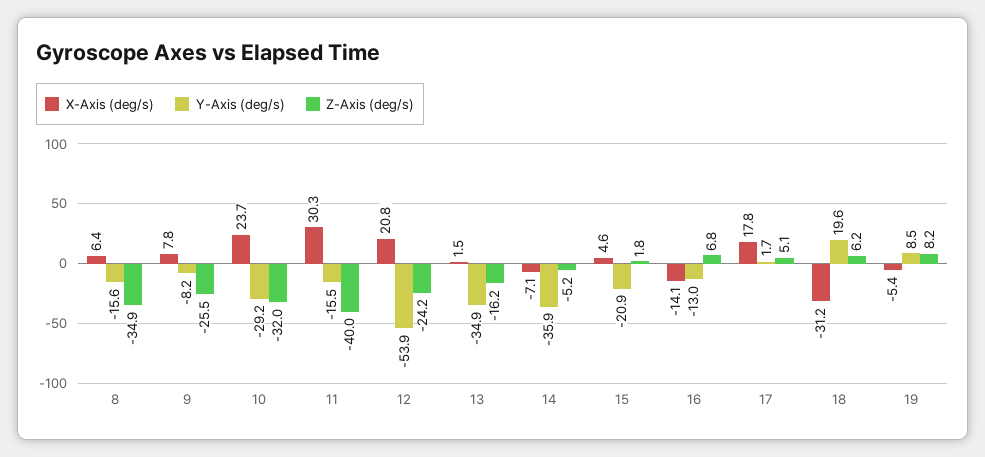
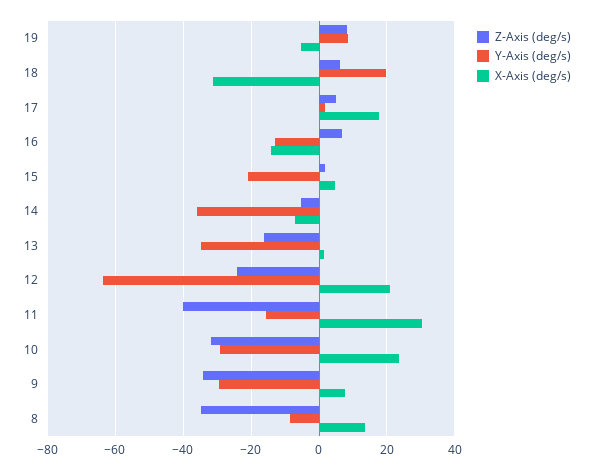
X-Axis (deg/s), 8: 6.4 -> 14
Y-Axis (deg/s), 8: -15.6 -> -8
Y-Axis (deg/s), 9: -8.2 -> -30
Z-Axis (deg/s), 9: -25.5 -> -34
Y-Axis (deg/s), 12: -53.9 -> -64

